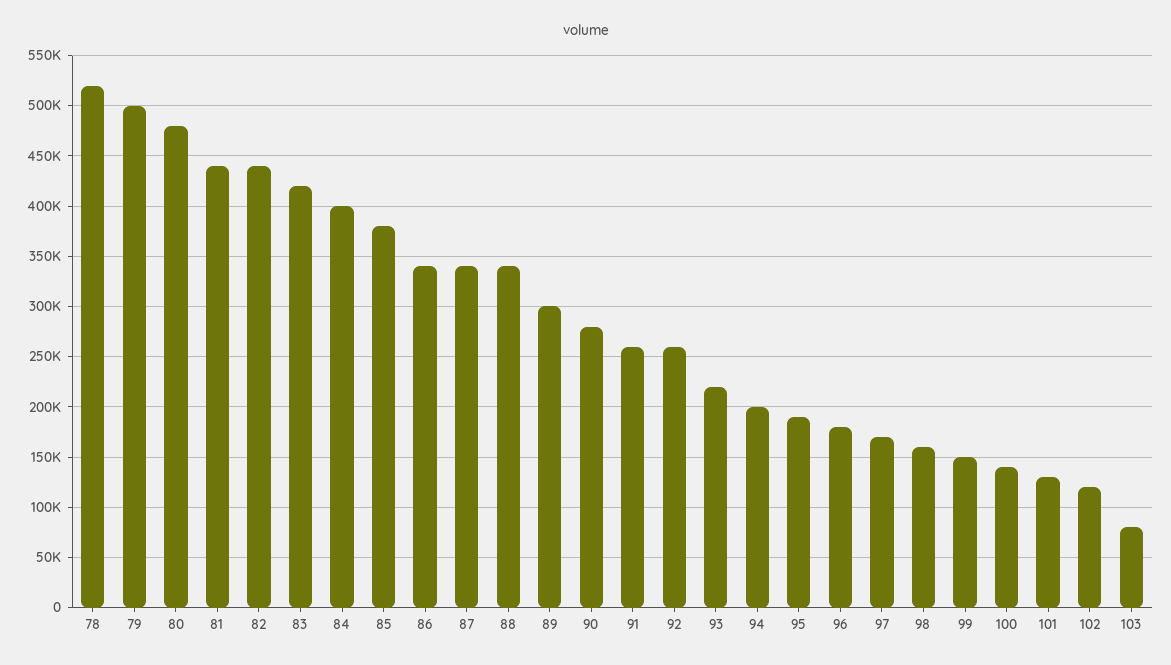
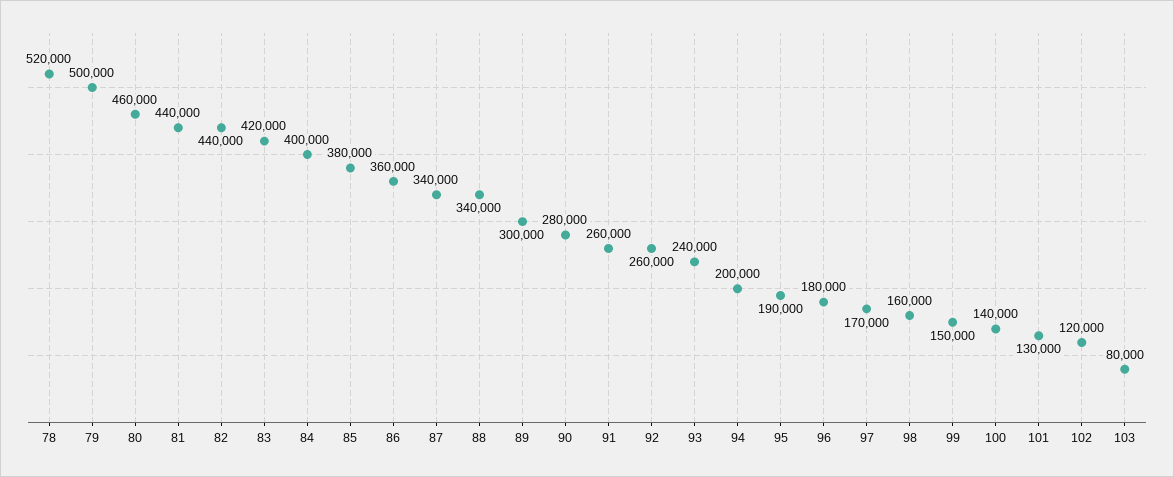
80: 480000 -> 460000
86: 340000 -> 360000
93: 220000 -> 240000

